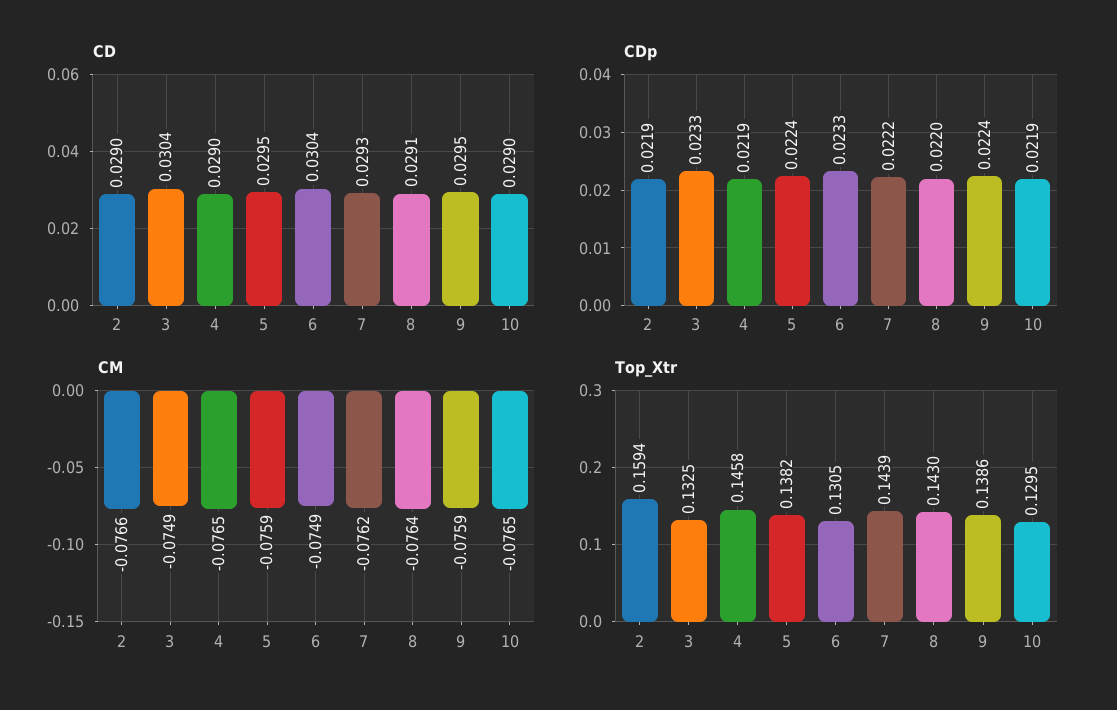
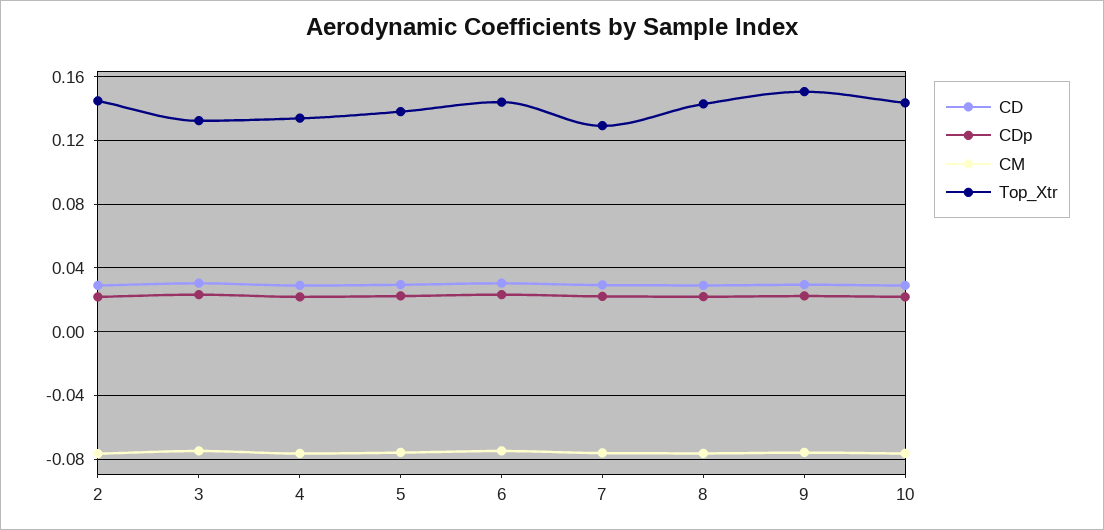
Top_Xtr, 2: 0.1594 -> 0.145
Top_Xtr, 4: 0.1458 -> 0.135
Top_Xtr, 6: 0.1305 -> 0.145
Top_Xtr, 7: 0.1439 -> 0.13
Top_Xtr, 9: 0.1386 -> 0.15
Top_Xtr, 10: 0.1295 -> 0.145

